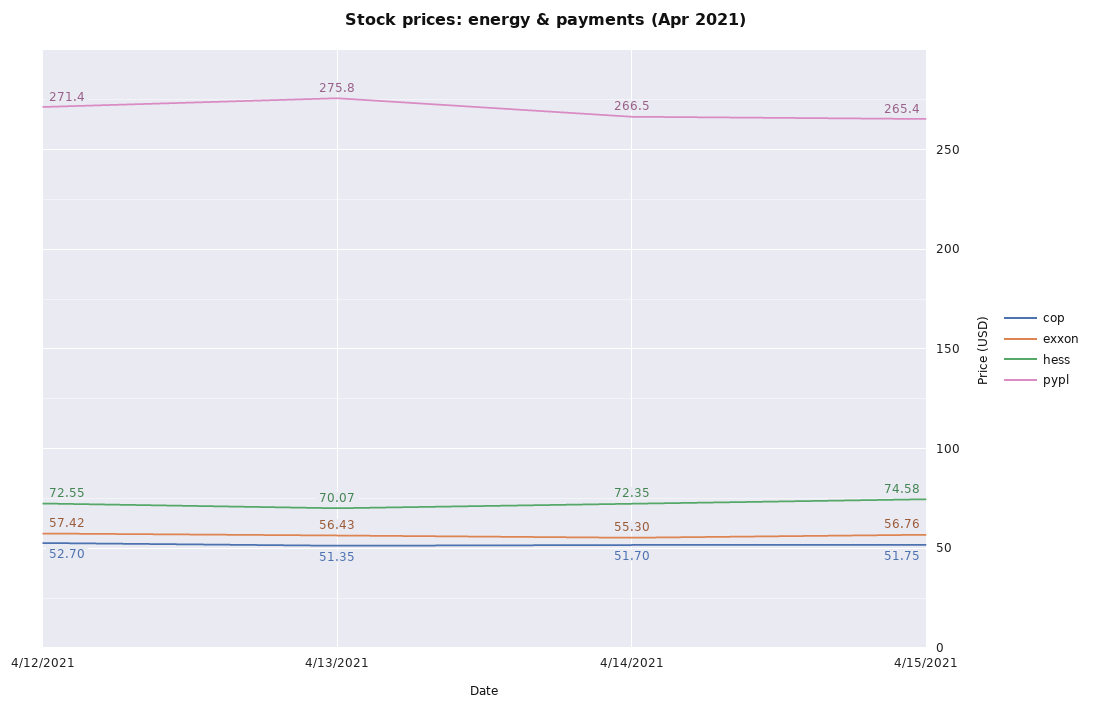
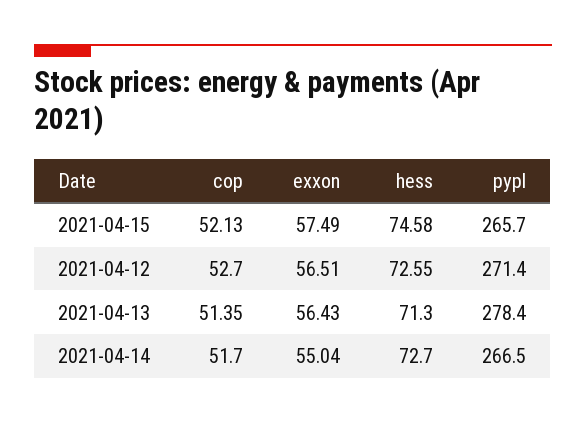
exxon, 4/12/2021: 57.42 -> 56.51
hess, 4/13/2021: 70.07 -> 71.3
pypl, 4/13/2021: 275.8 -> 278.4
exxon, 4/14/2021: 55.3 -> 55.04
hess, 4/14/2021: 72.35 -> 72.7
cop, 4/15/2021: 51.75 -> 52.13
exxon, 4/15/2021: 56.76 -> 57.49
pypl, 4/15/2021: 265.4 -> 265.7

